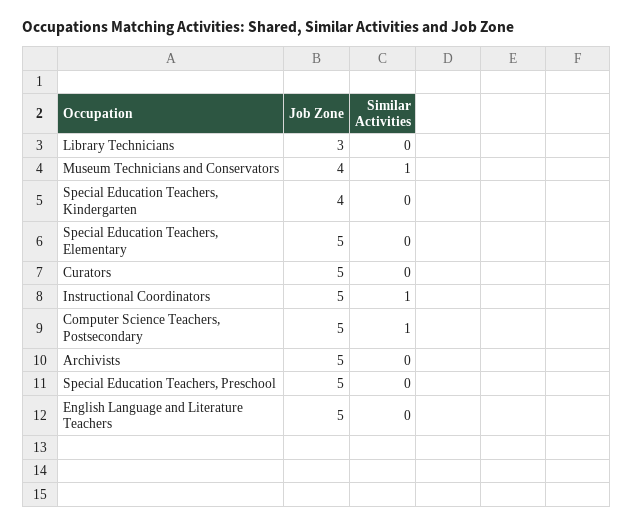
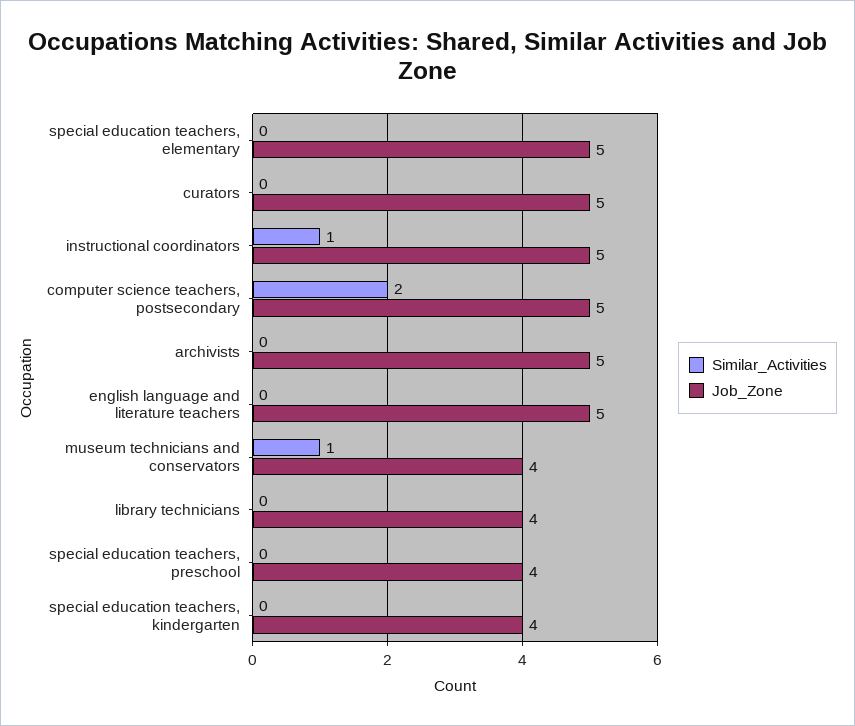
Job Zone, Library Technicians: 3 -> 4
Similar Activities, Computer Science Teachers, Postsecondary: 1 -> 2
Job Zone, Special Education Teachers, Preschool: 5 -> 4

